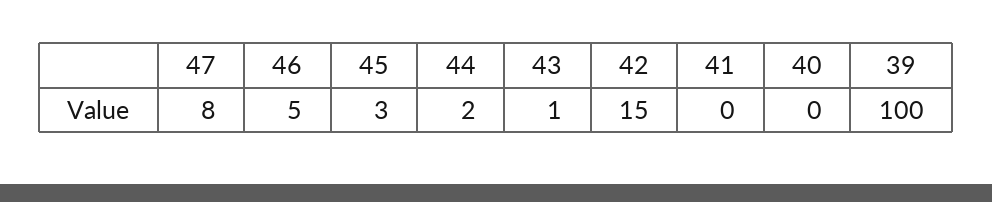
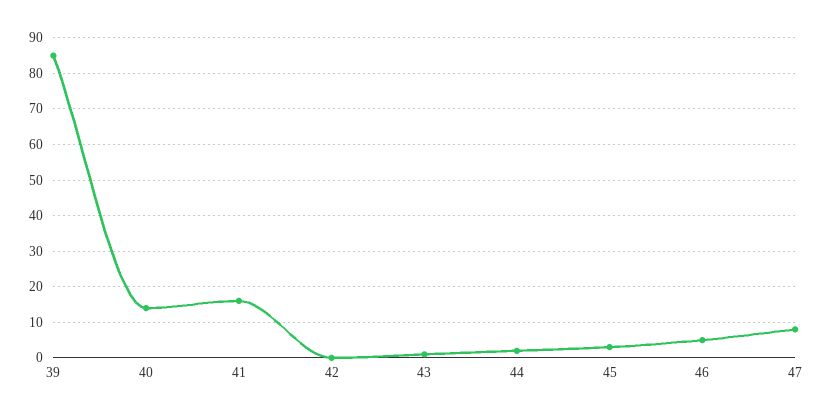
42: 15 -> 0
41: 0 -> 15
40: 0 -> 15
39: 100 -> 85

